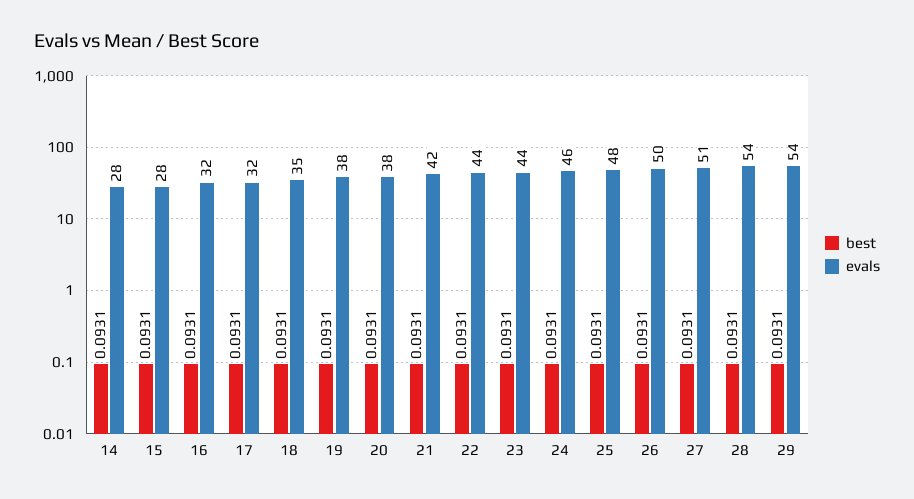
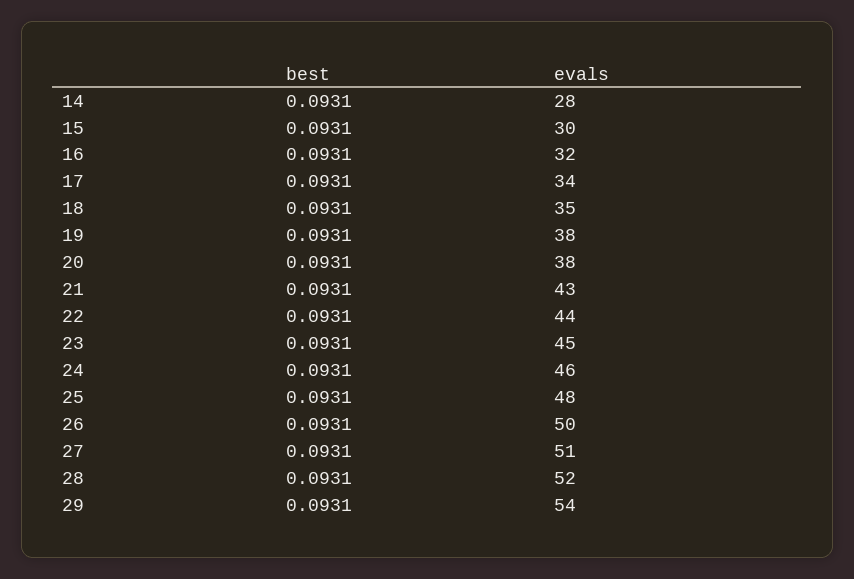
evals, 15: 28 -> 30
evals, 17: 32 -> 34
evals, 21: 42 -> 43
evals, 23: 44 -> 45
evals, 28: 54 -> 52

